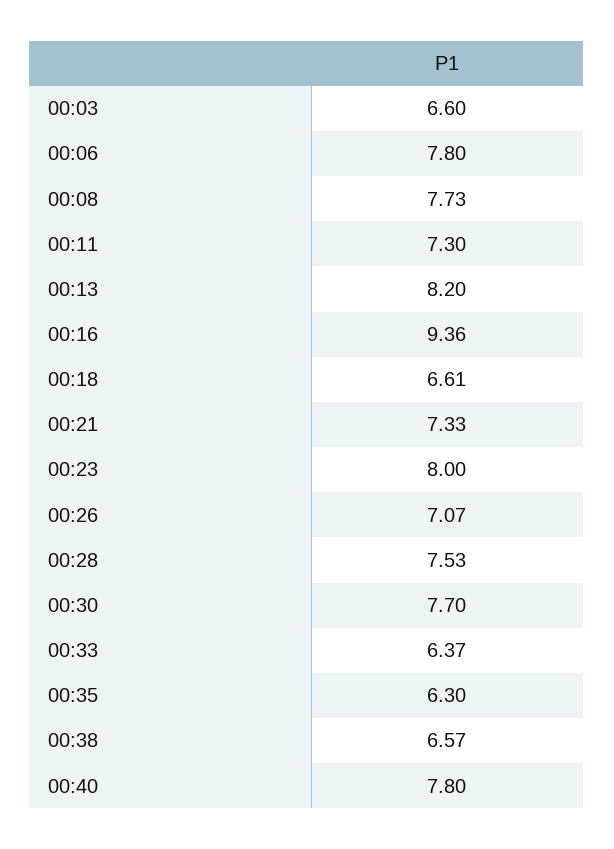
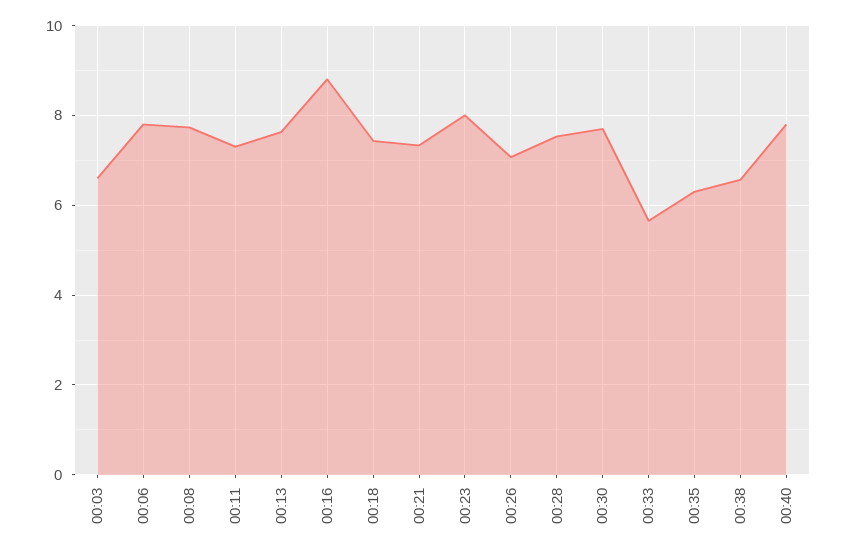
00:13: 8.2 -> 7.6
00:16: 9.36 -> 8.8
00:18: 6.61 -> 7.4
00:33: 6.37 -> 5.6

